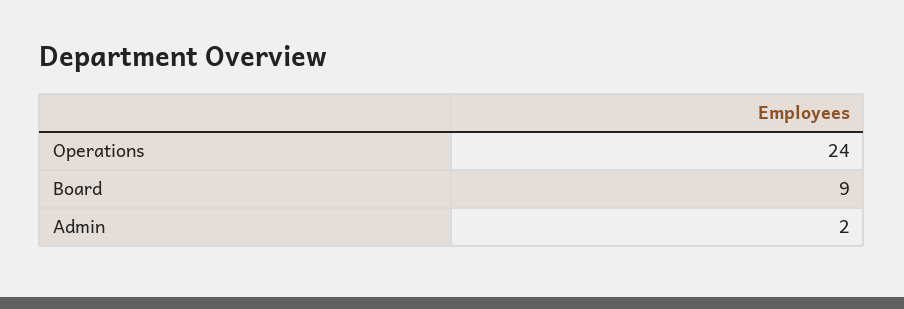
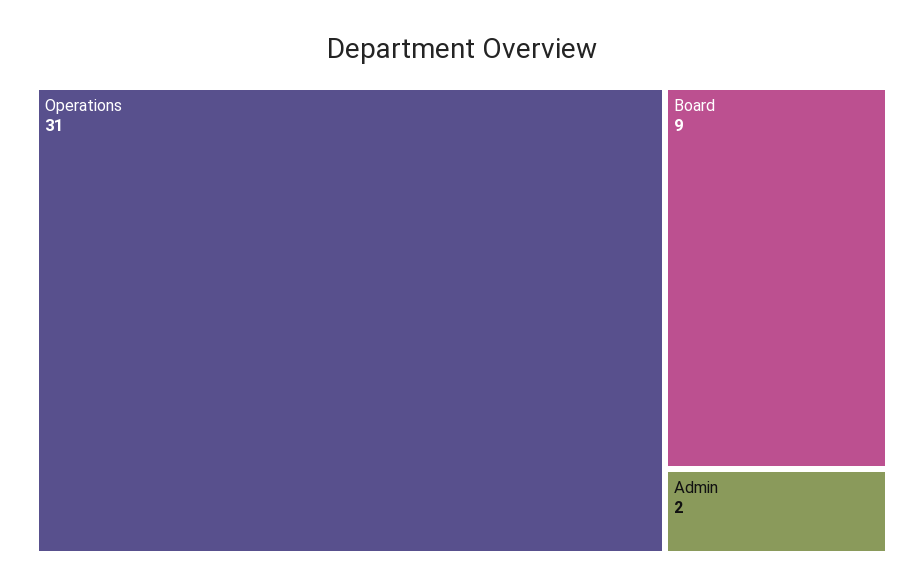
Operations: 24 -> 31

